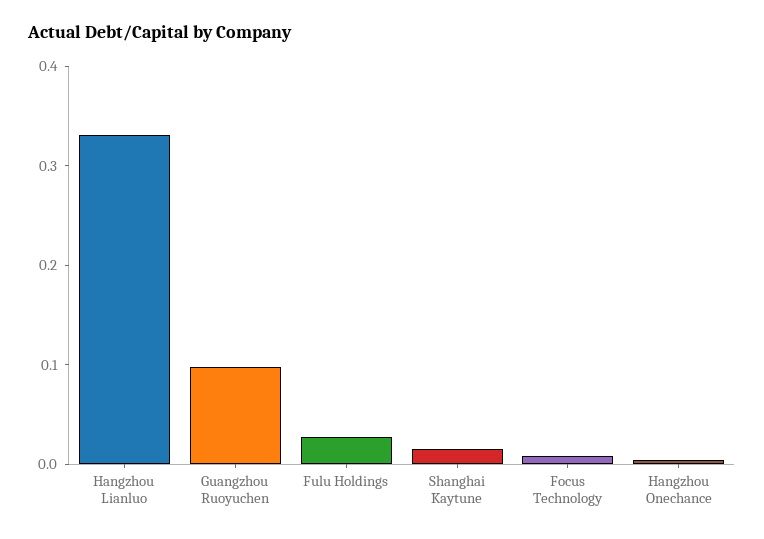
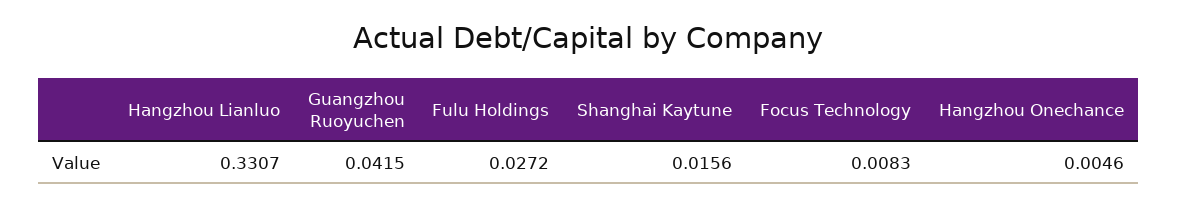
Guangzhou Ruoyuchen: 0.1 -> 0.0415

